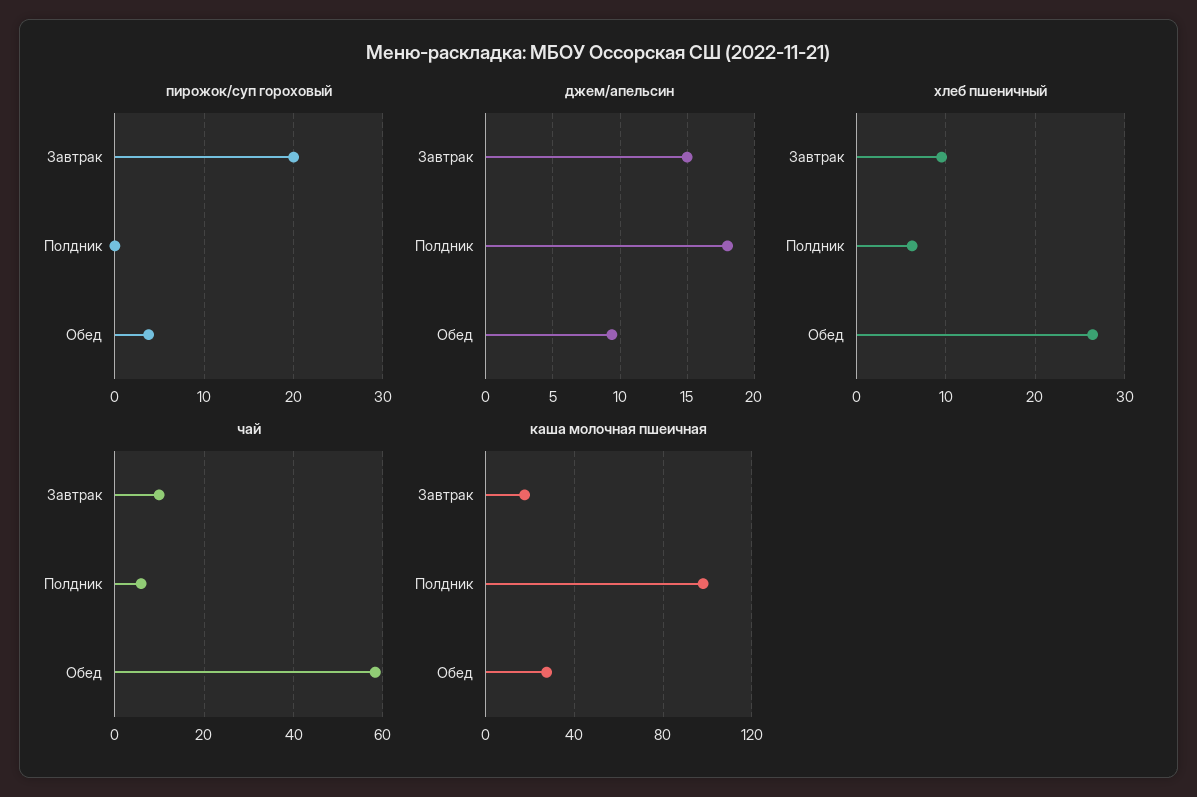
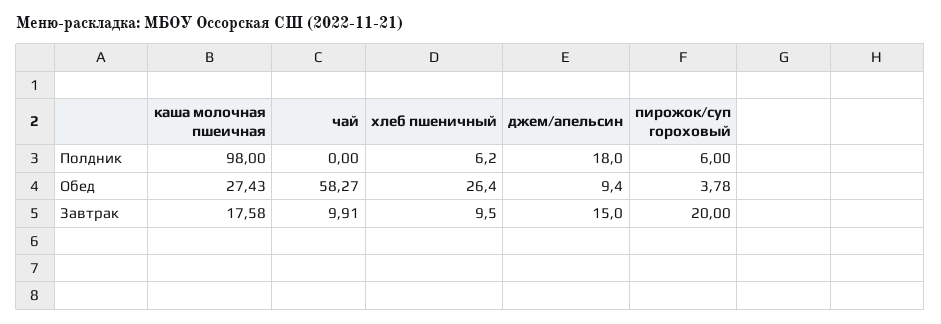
пирожок/суп гороховый, Полдник: 0 -> 6
чай, Полдник: 6 -> 0

